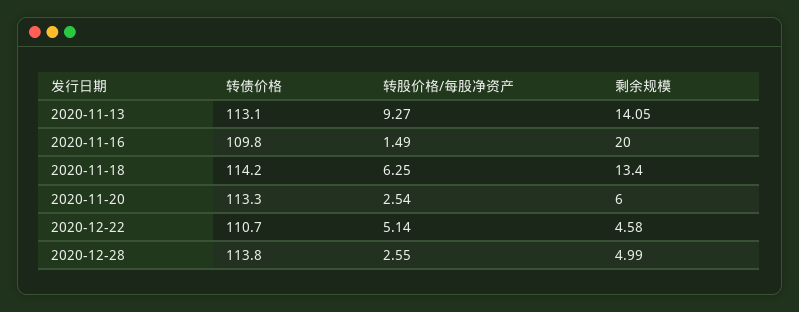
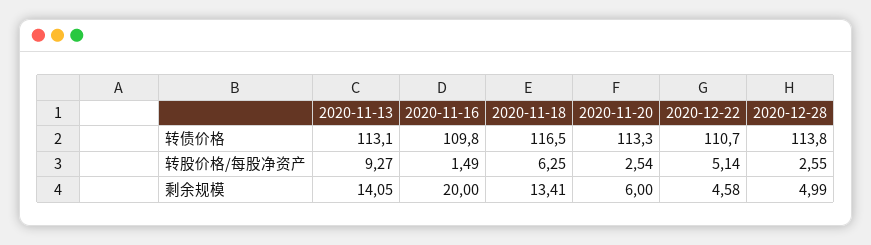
转债价格, 2020-11-18: 114.2 -> 116.5
剩余规模, 2020-11-18: 13.4 -> 13.41

